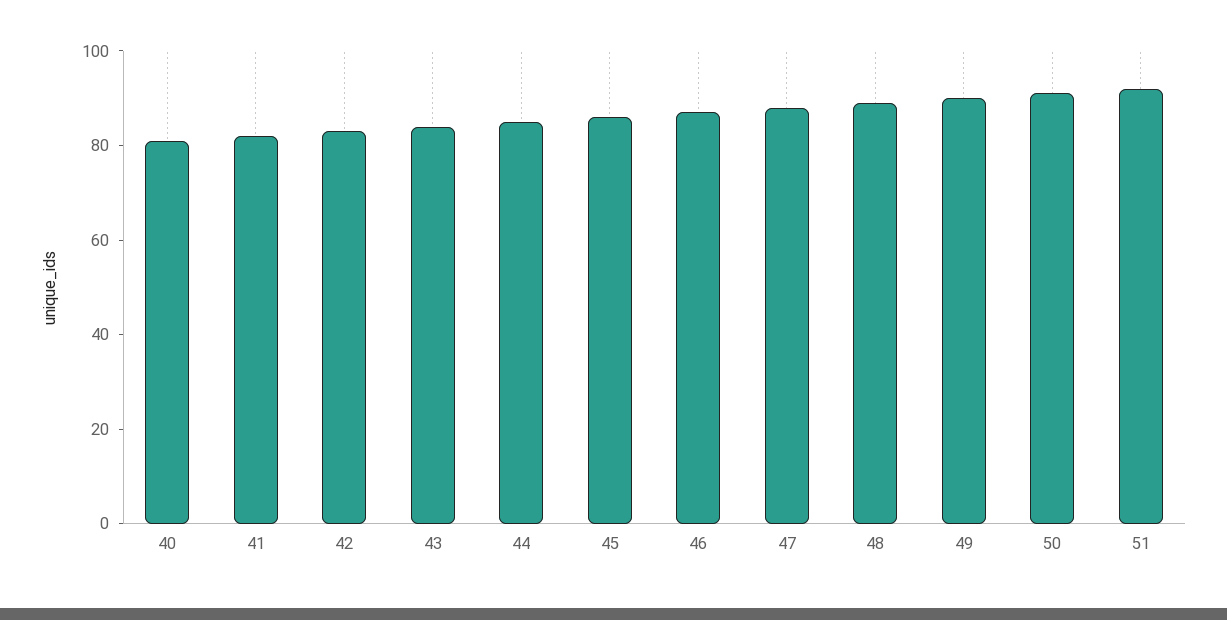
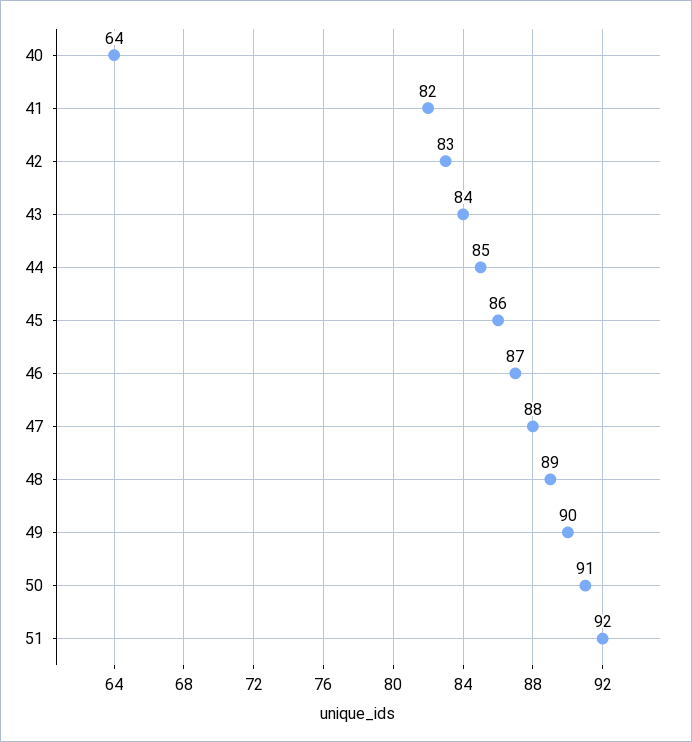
40: 80 -> 64

